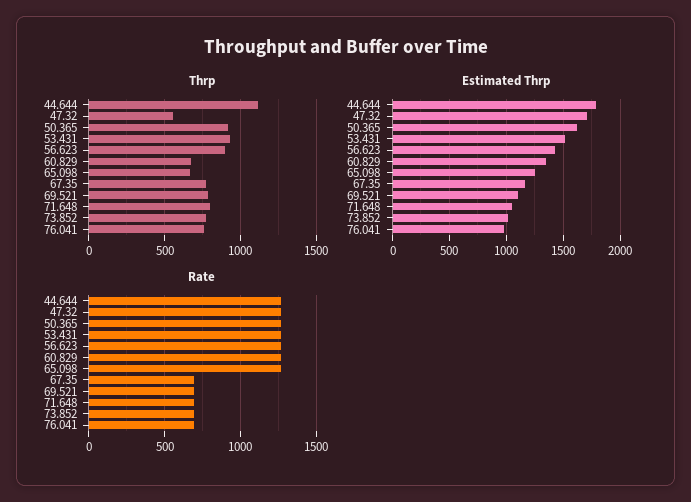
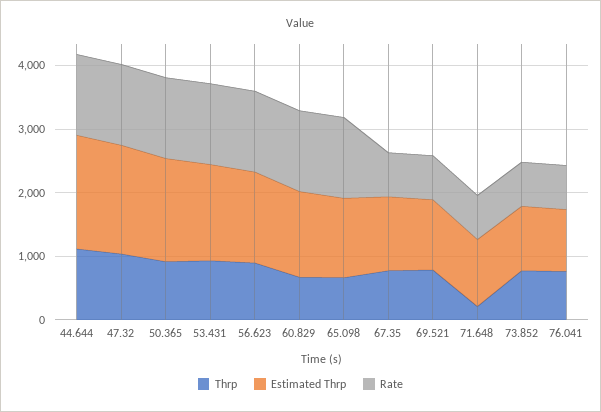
Thrp, 47.32: 550 -> 1000
Thrp, 71.648: 800 -> 200

